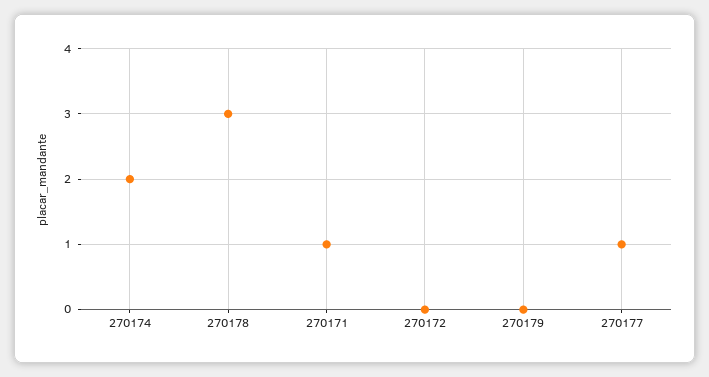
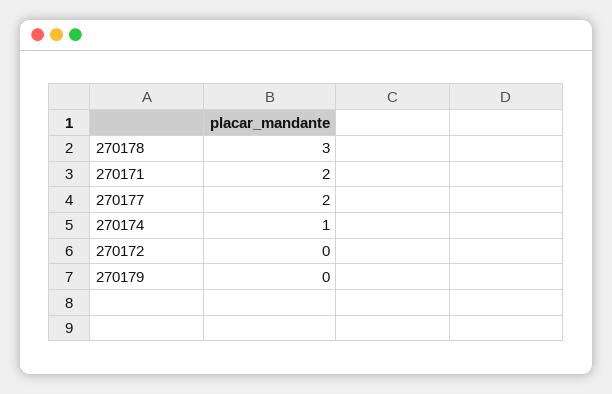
270174: 2 -> 1
270171: 1 -> 2
270177: 1 -> 2

